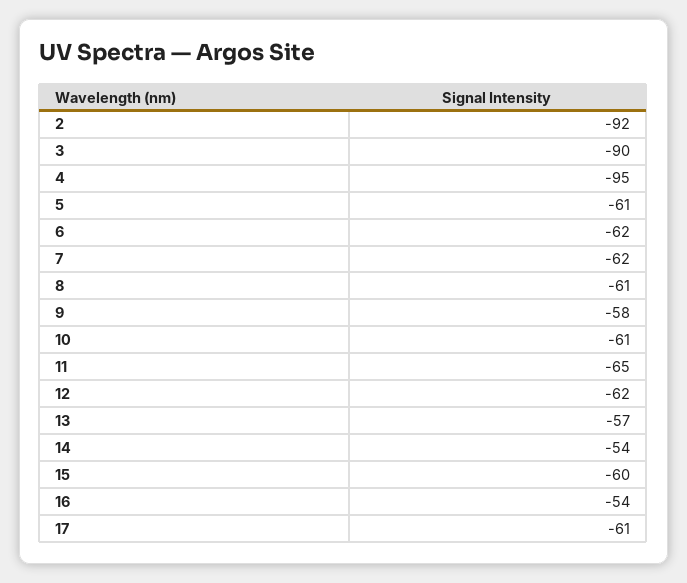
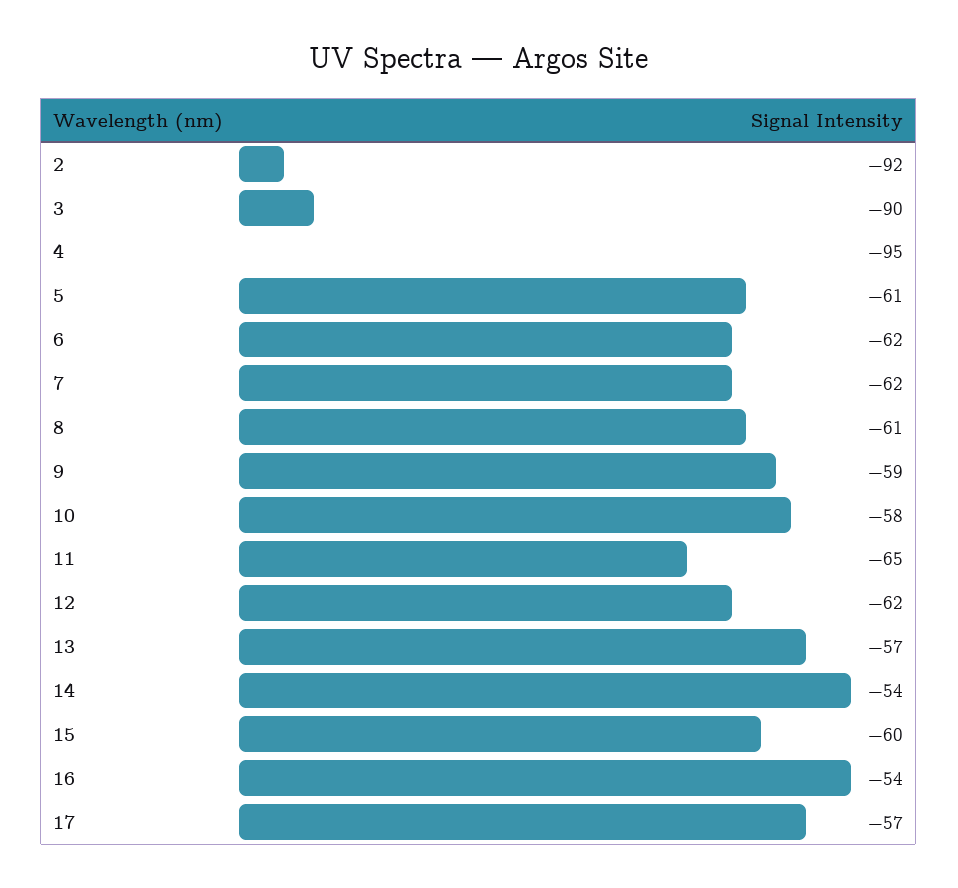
9: -58 -> -59
10: -61 -> -58
17: -61 -> -57

